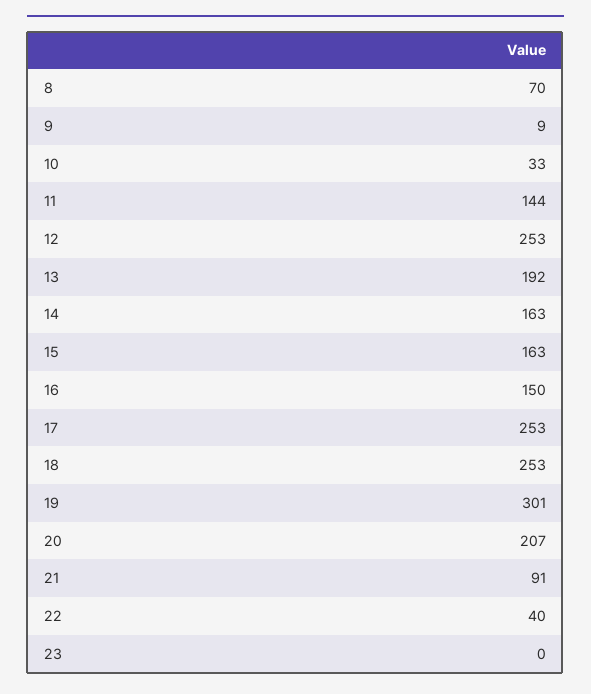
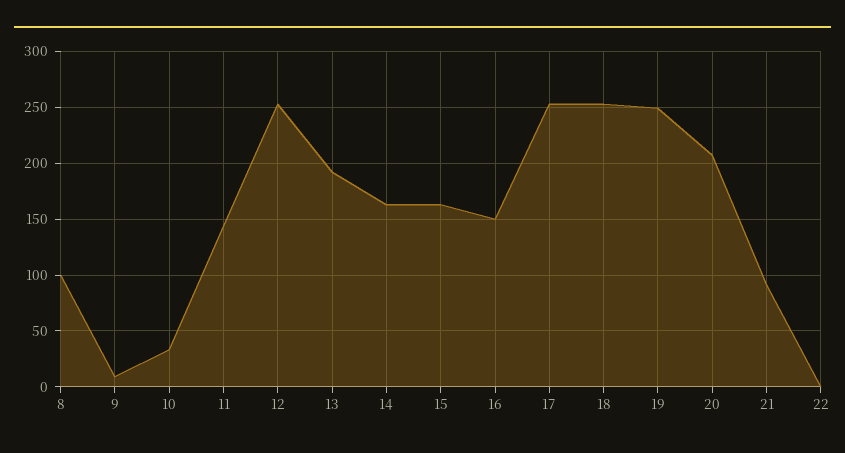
8: 70 -> 100
19: 301 -> 250
22: 40 -> 0
23: 0 -> none

